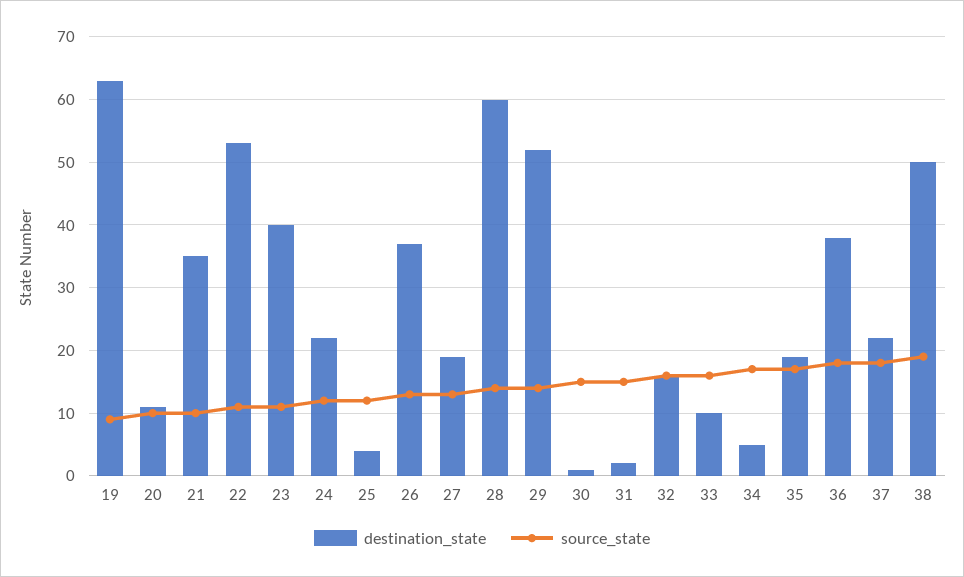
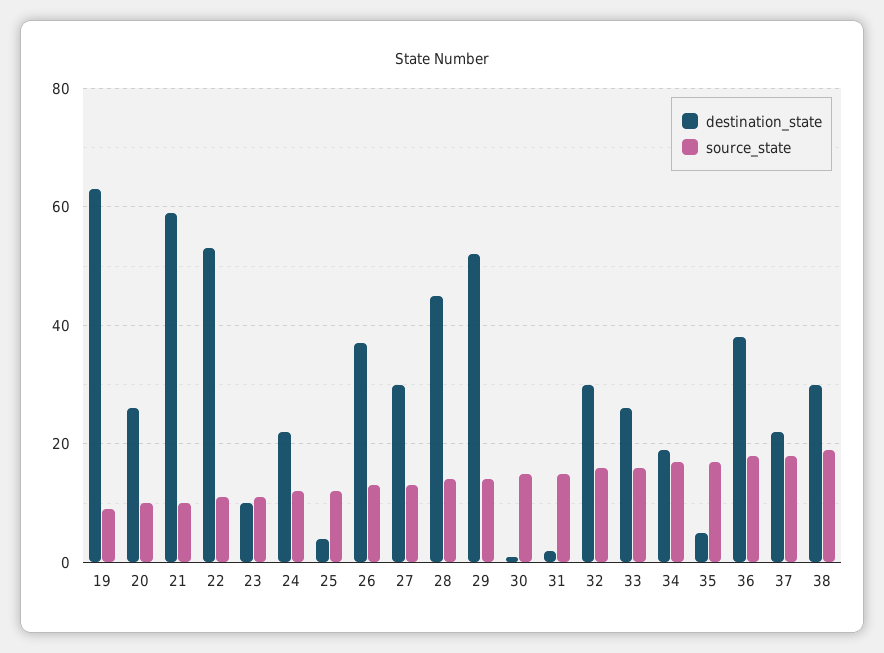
destination_state, 20: 11 -> 25
destination_state, 21: 35 -> 60
destination_state, 23: 40 -> 10
destination_state, 27: 19 -> 30
destination_state, 28: 60 -> 45
destination_state, 32: 16 -> 30
destination_state, 33: 10 -> 25
destination_state, 34: 5 -> 20
destination_state, 35: 19 -> 5
destination_state, 38: 50 -> 30

